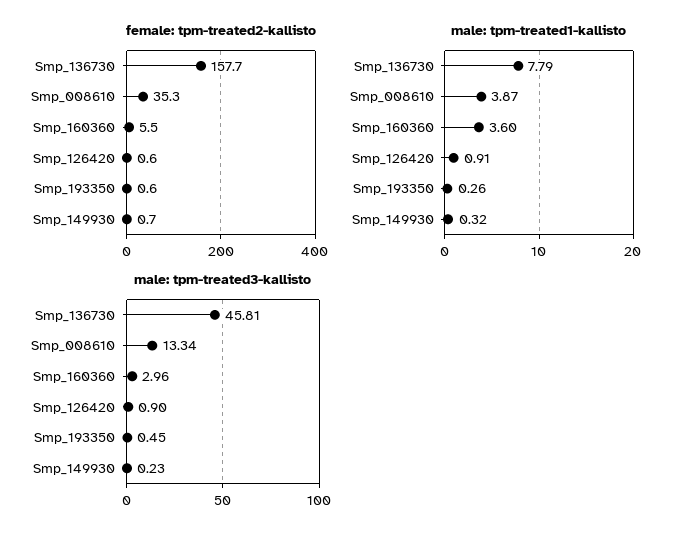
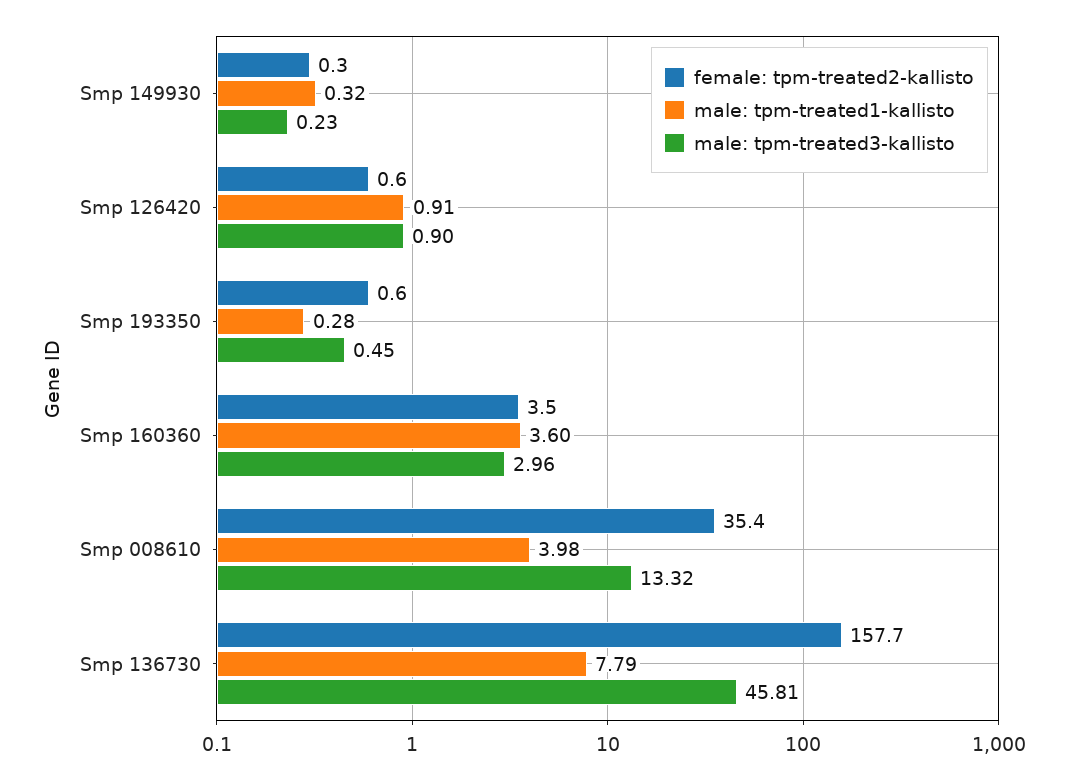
female: tpm-treated2-kallisto, Smp_008610: 35.3 -> 35.4
female: tpm-treated2-kallisto, Smp_160360: 5.5 -> 3.5
female: tpm-treated2-kallisto, Smp_149930: 0.7 -> 0.3
male: tpm-treated1-kallisto, Smp_008610: 3.87 -> 3.98
male: tpm-treated1-kallisto, Smp_193350: 0.26 -> 0.28
male: tpm-treated3-kallisto, Smp_008610: 13.34 -> 13.32

